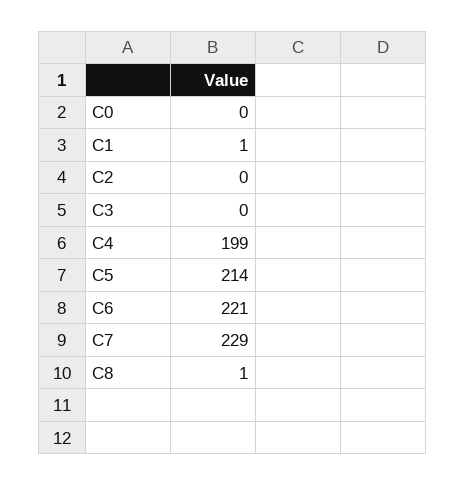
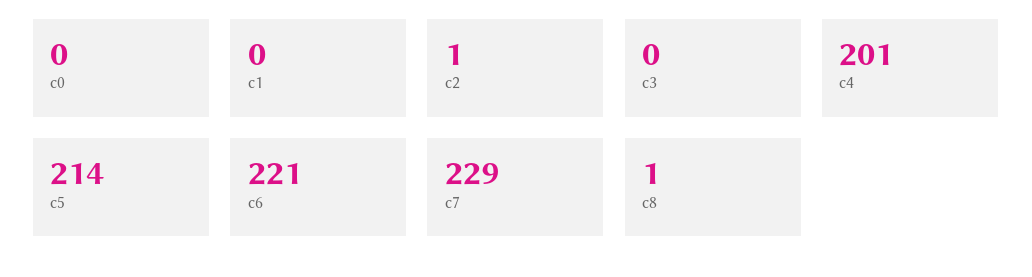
C1: 1 -> 0
C2: 0 -> 1
C4: 199 -> 201

